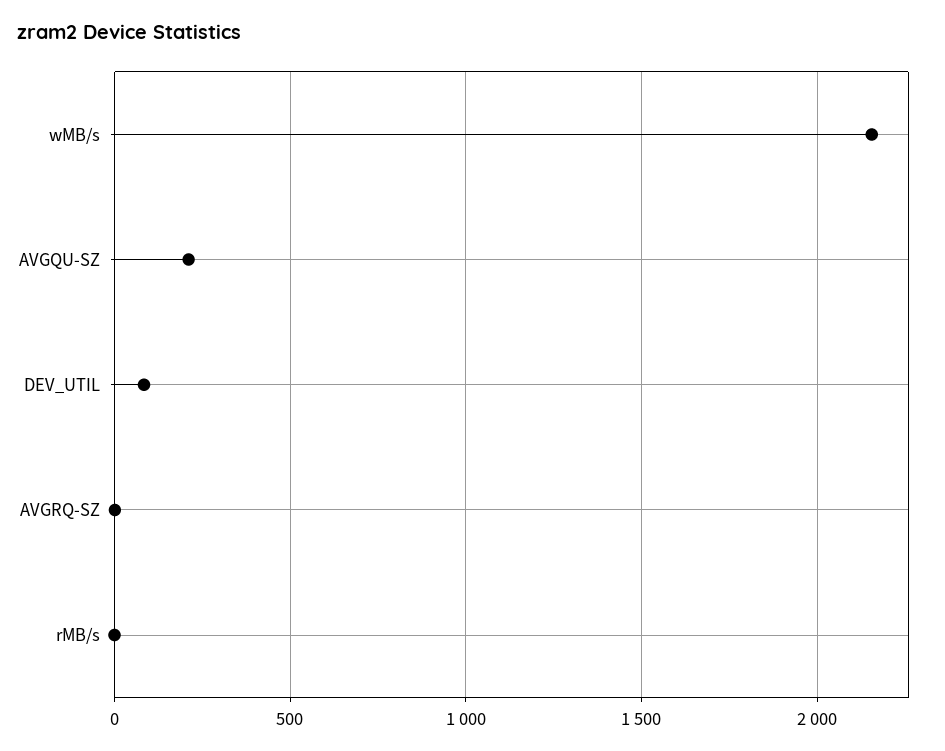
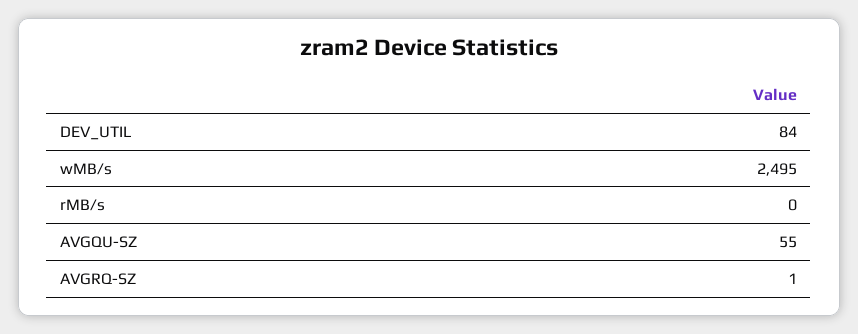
wMB/s: 2150 -> 2495
AVGQU-SZ: 200 -> 55

